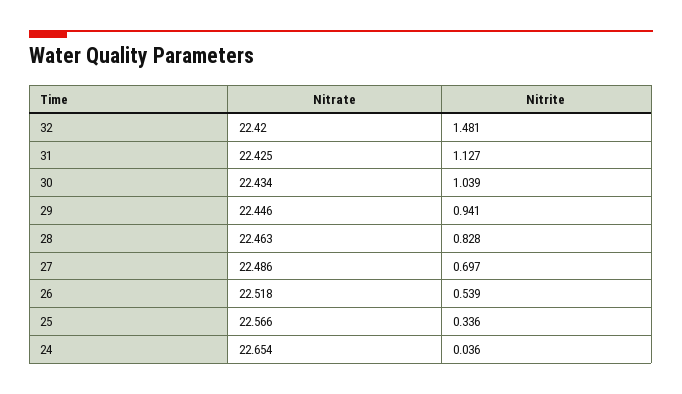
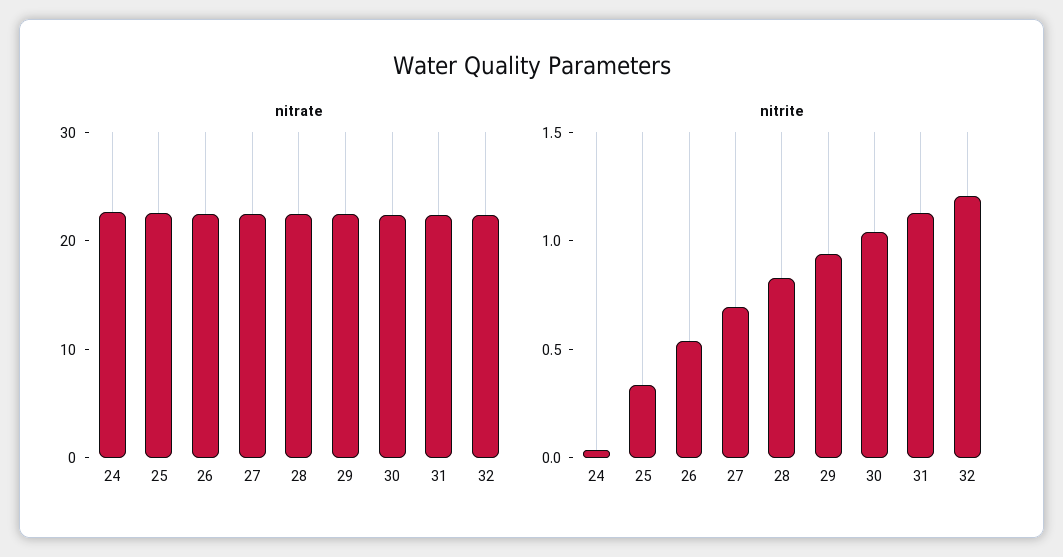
Nitrite, 32: 1.481 -> 1.2

